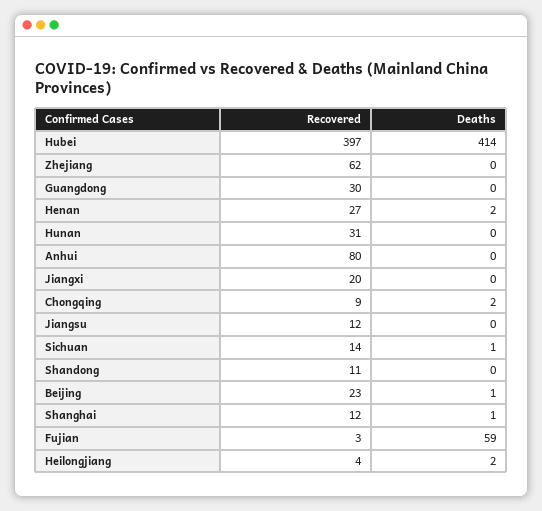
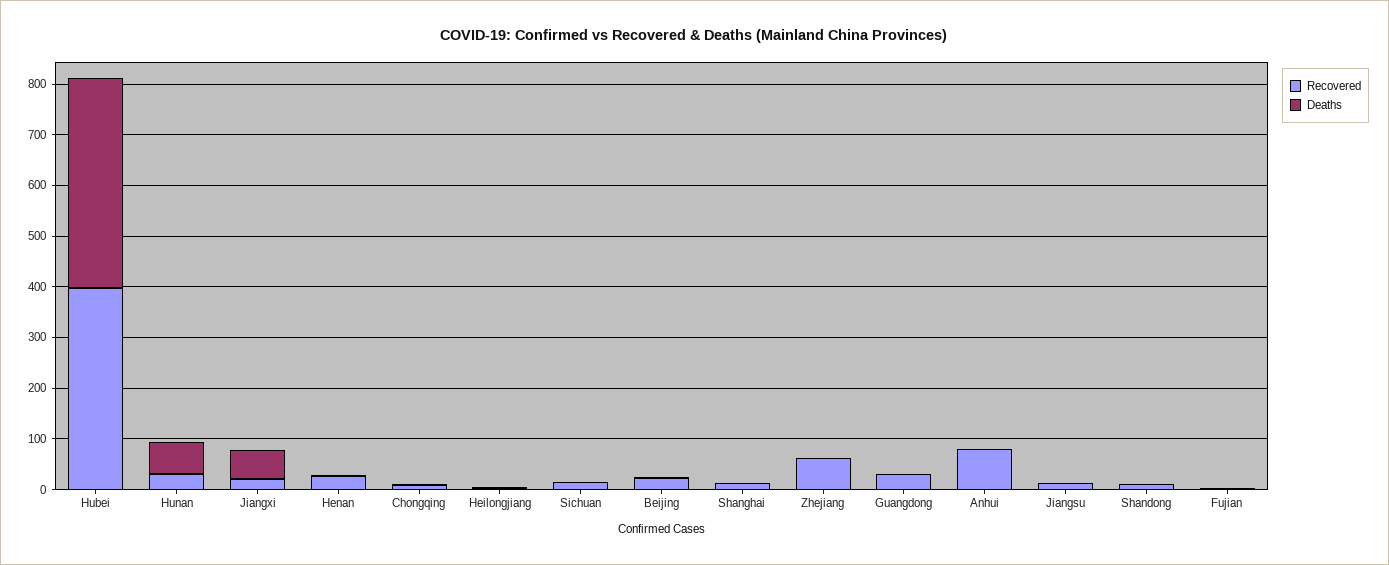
Deaths, Hunan: 0 -> 60
Deaths, Jiangxi: 0 -> 60
Deaths, Fujian: 59 -> 0

